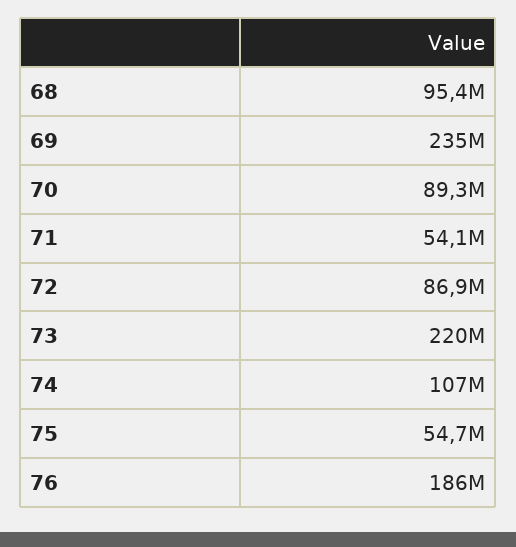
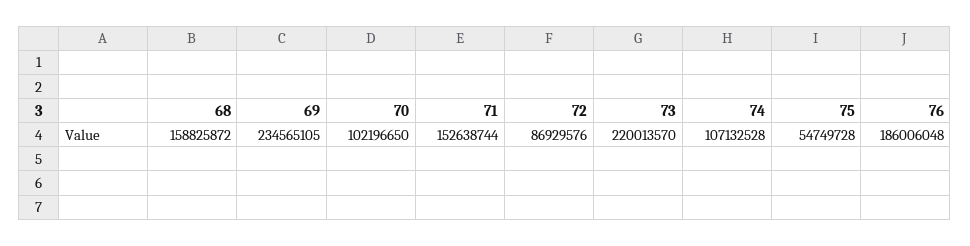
68: 95400000 -> 158825872
70: 89300000 -> 102196650
71: 54100000 -> 152638744

